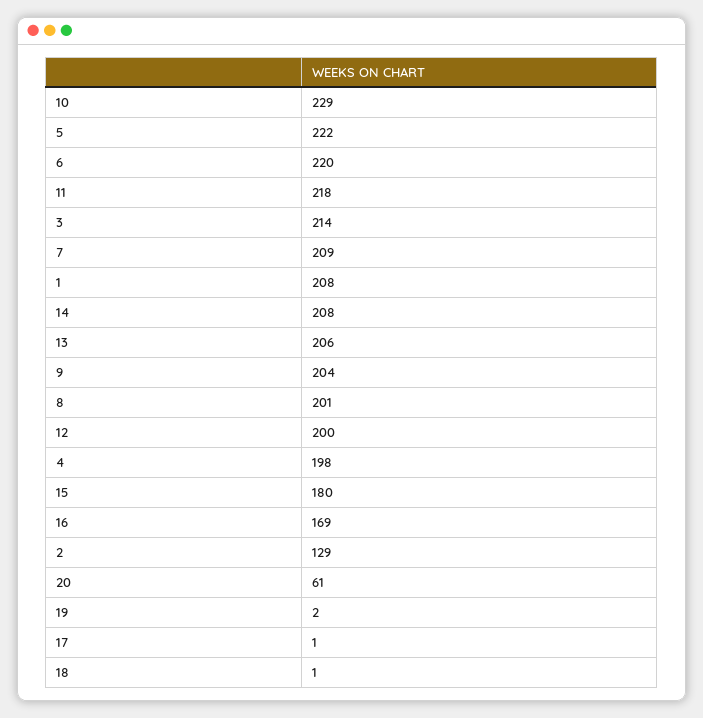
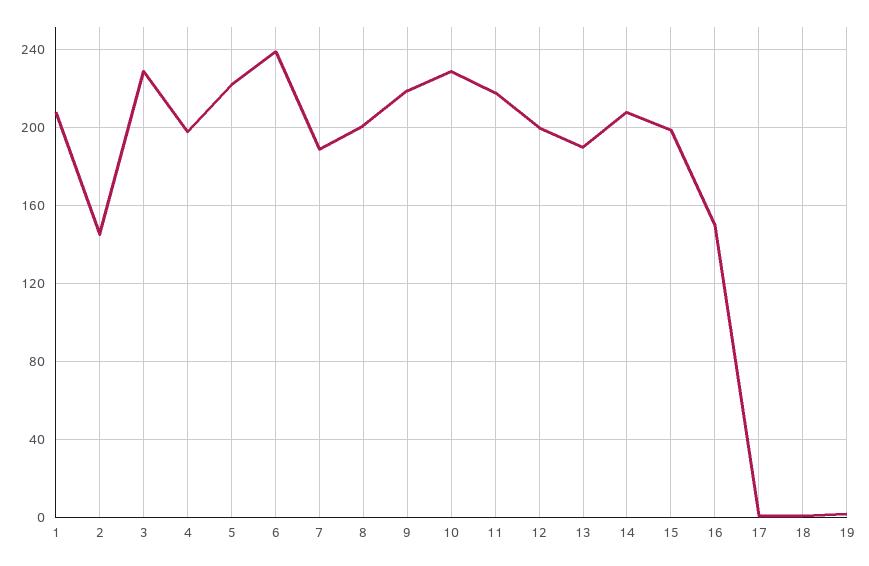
6: 220 -> 240
3: 214 -> 230
7: 209 -> 190
13: 206 -> 190
9: 204 -> 220
15: 180 -> 200
16: 169 -> 150
2: 129 -> 145
20: 61 -> none

